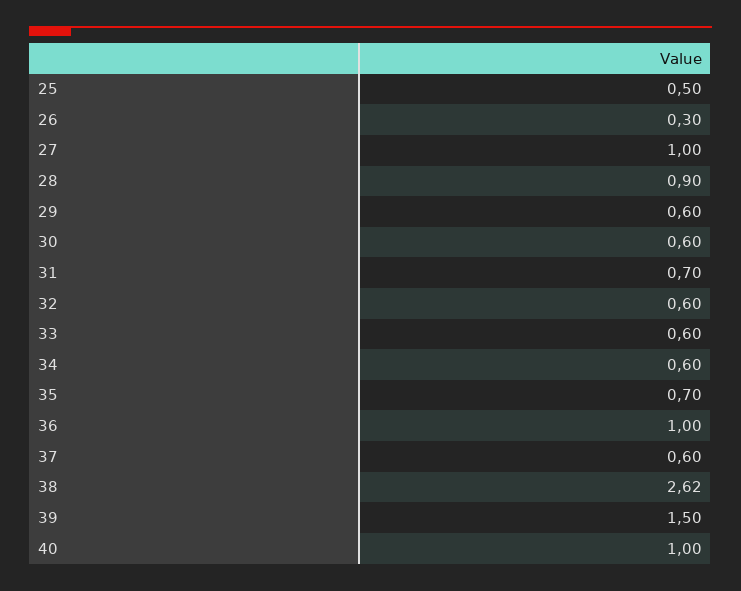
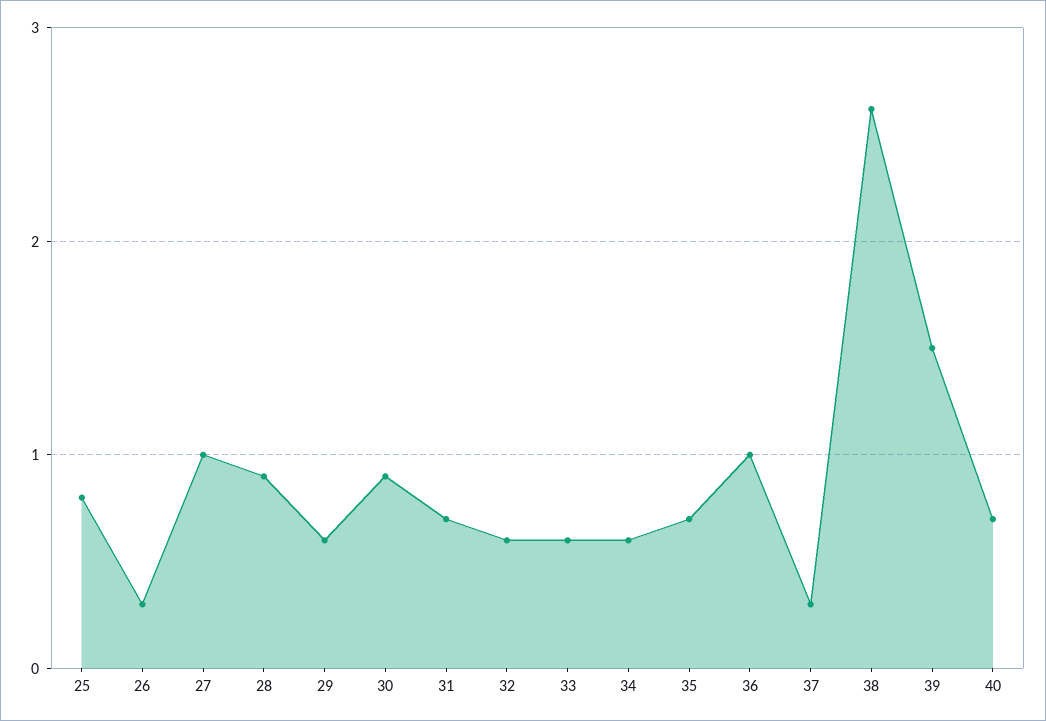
25: 0.5 -> 0.8
30: 0.6 -> 0.9
37: 0.6 -> 0.3
40: 1 -> 0.7

